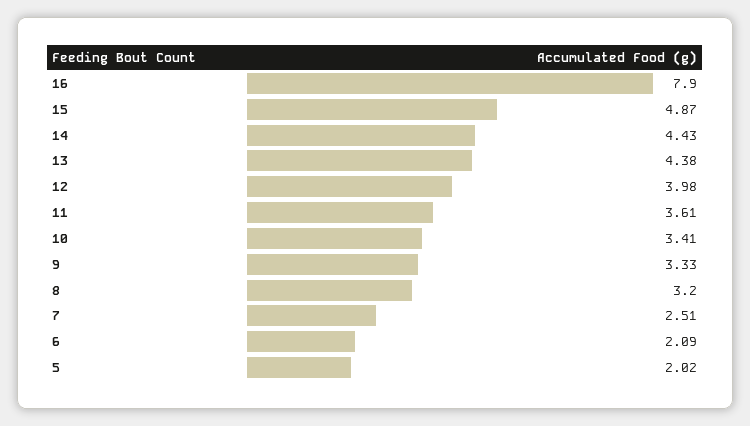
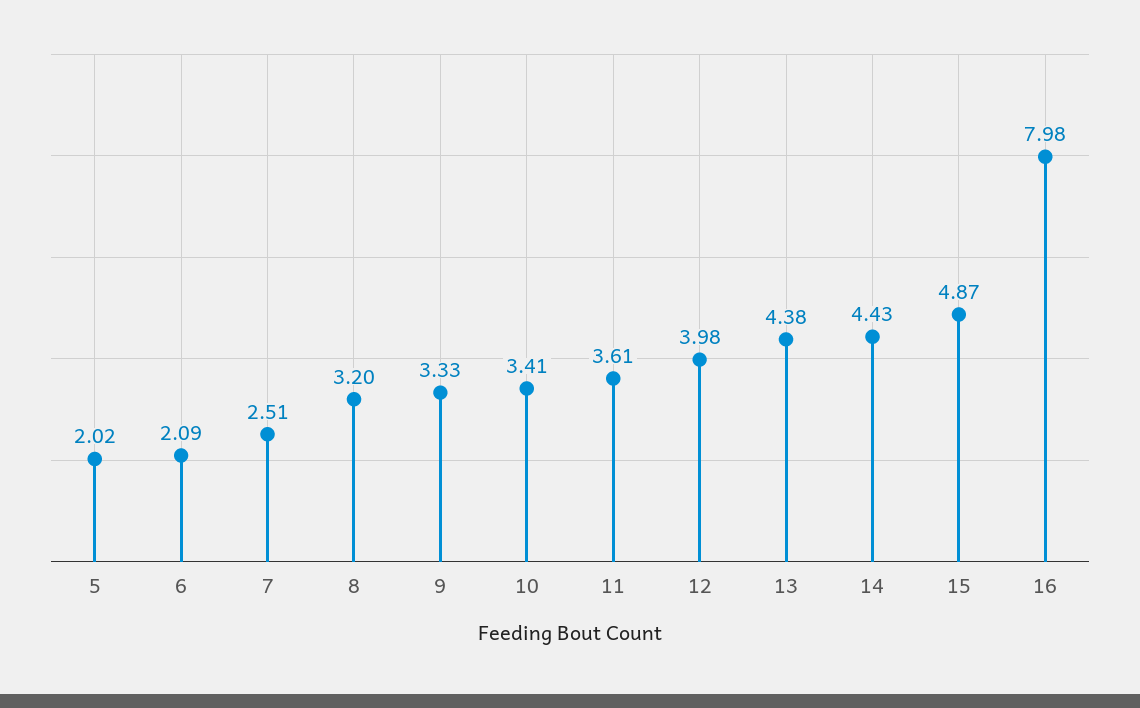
16: 7.9 -> 7.98

